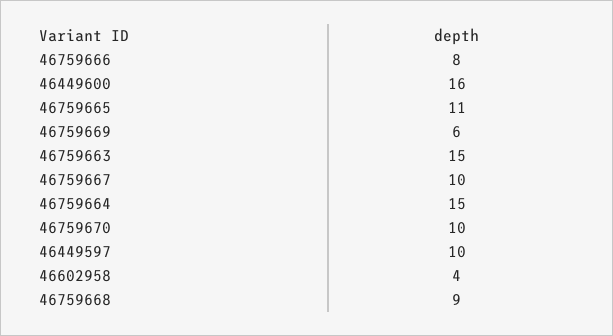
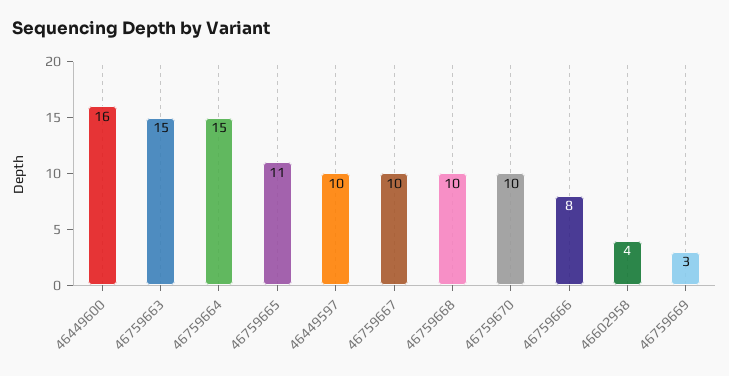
46759669: 6 -> 3
46759668: 9 -> 10

